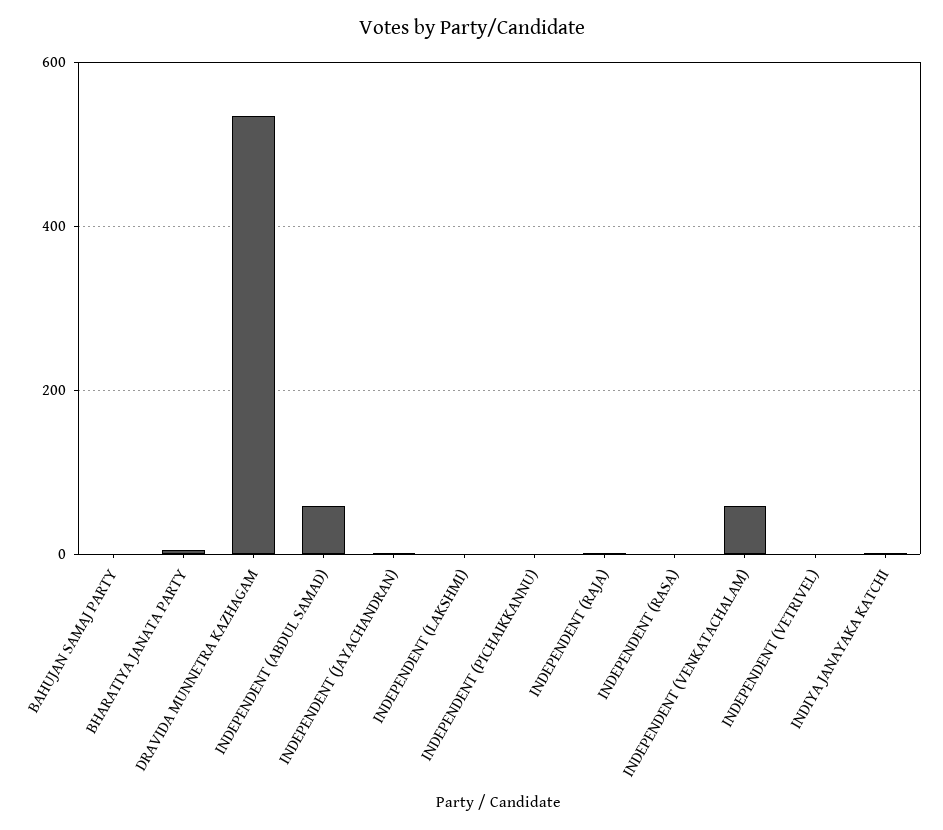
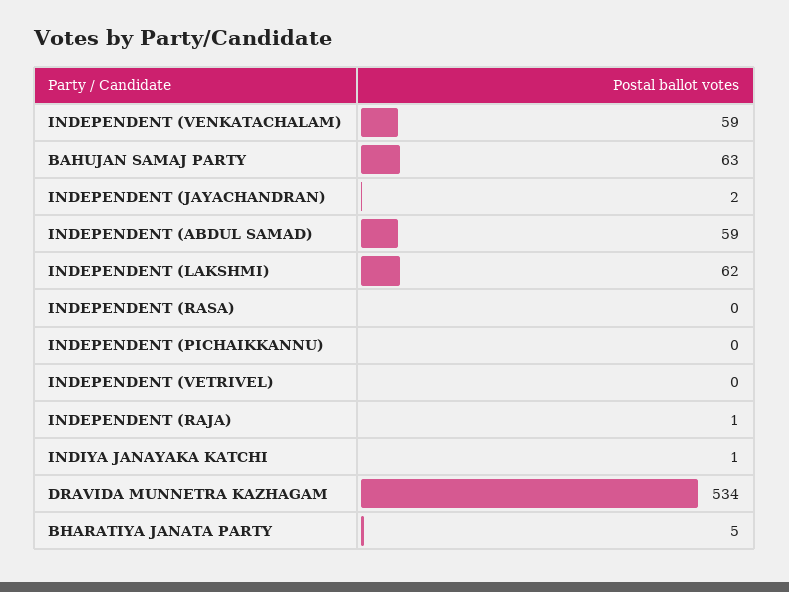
BAHUJAN SAMAJ PARTY: 0 -> 63
INDEPENDENT (LAKSHMI): 0 -> 62

